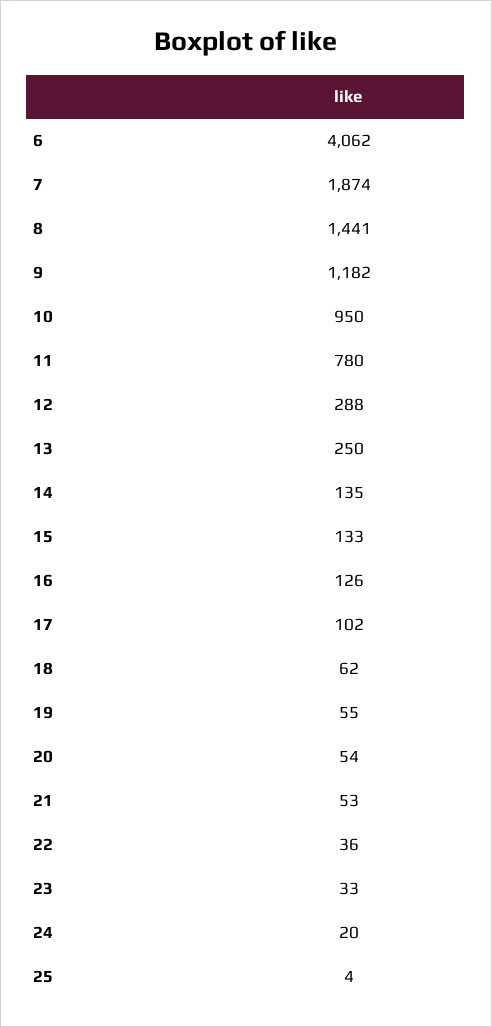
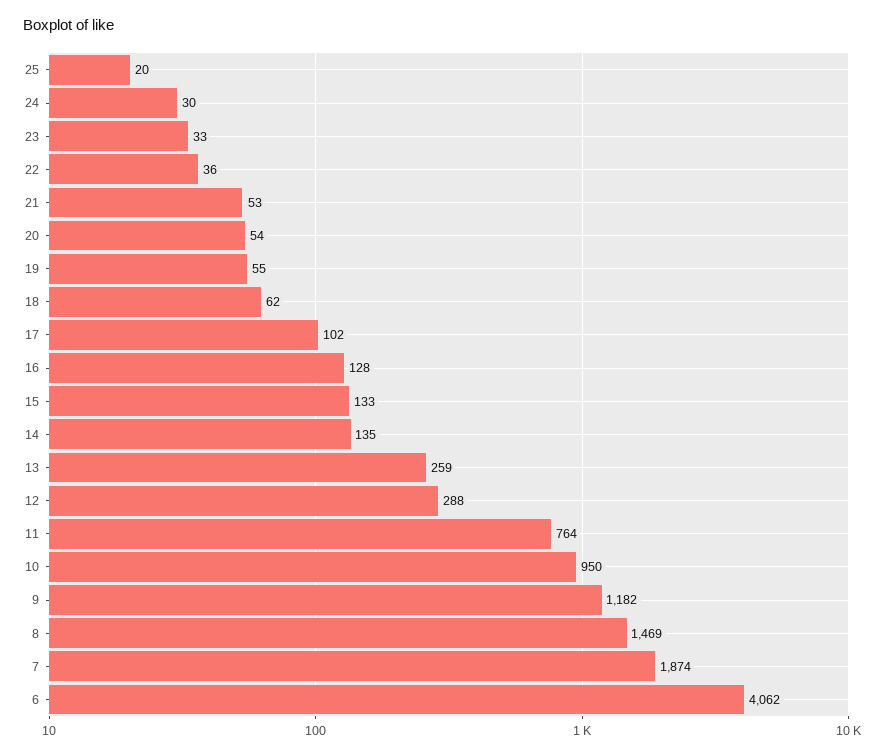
8: 1441 -> 1469
11: 780 -> 764
13: 250 -> 259
16: 126 -> 128
24: 20 -> 30
25: 4 -> 20

